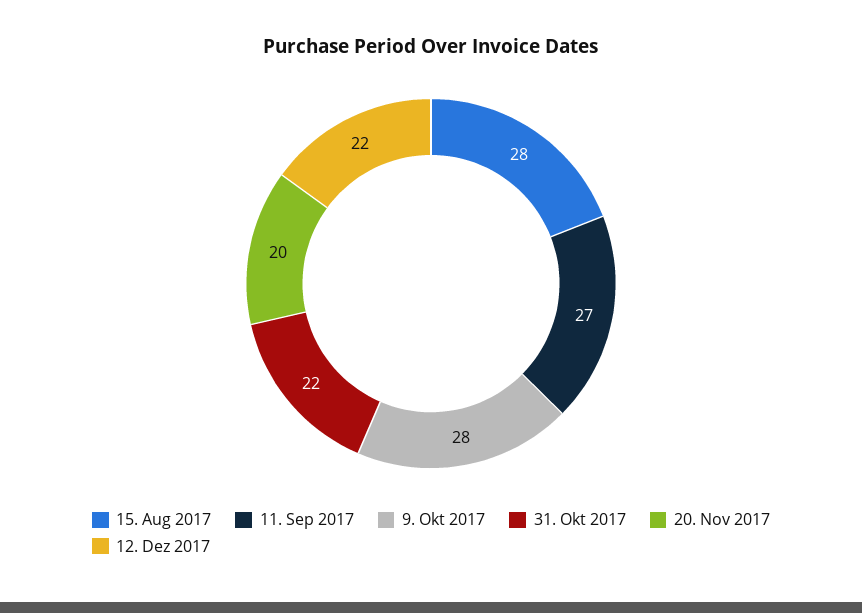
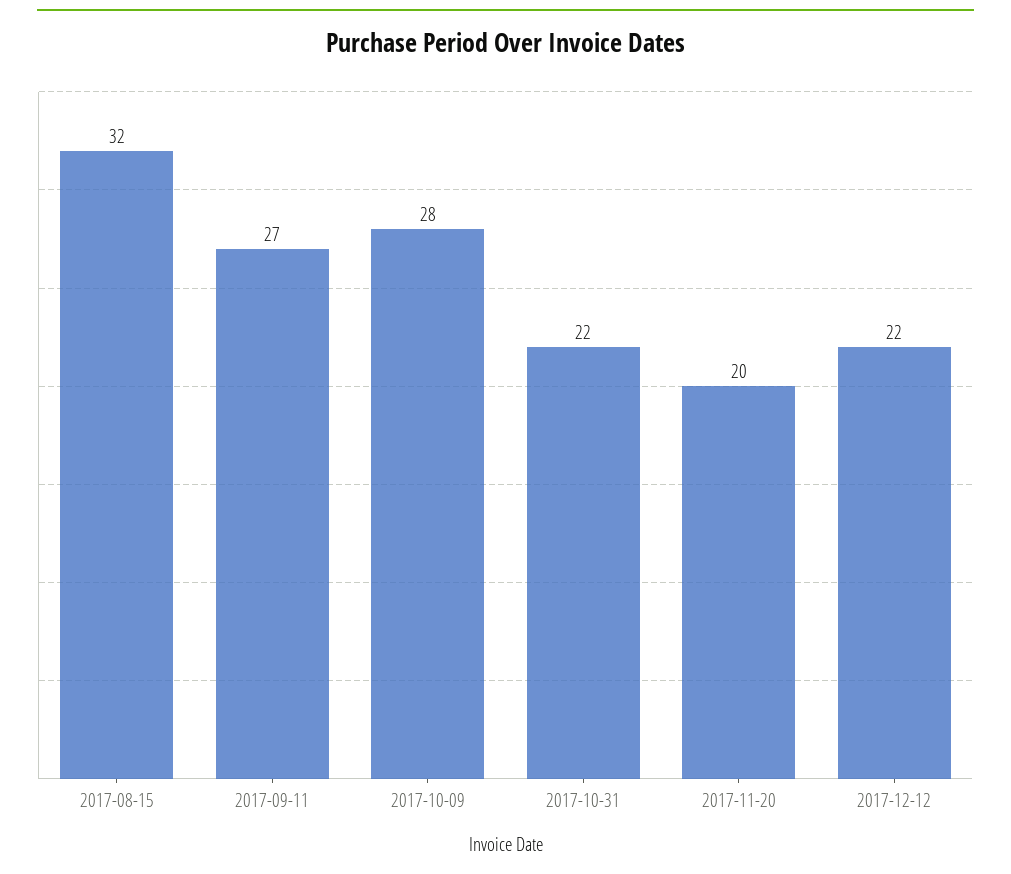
15. Aug 2017: 28 -> 32

